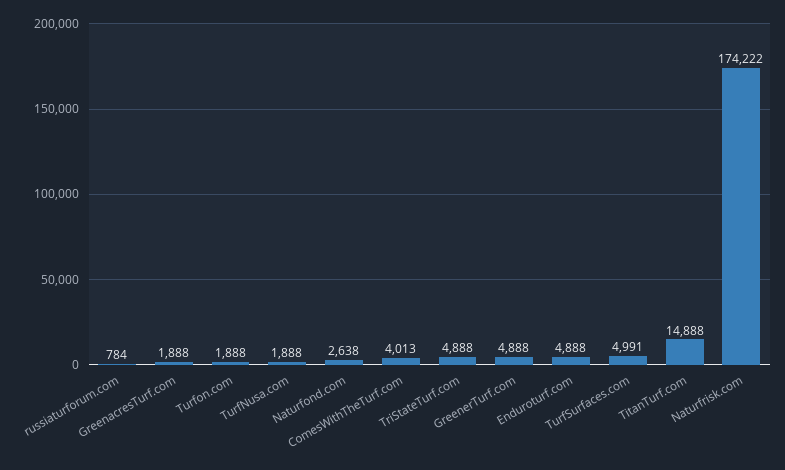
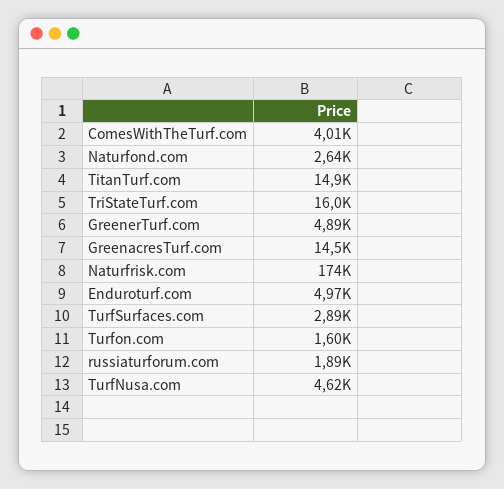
russiaturforum.com: 784 -> 1890
GreenacresTurf.com: 1888 -> 14500
Turfon.com: 1888 -> 1600
TurfNusa.com: 1888 -> 4620
TriStateTurf.com: 4888 -> 16000
Enduroturf.com: 4888 -> 4970
TurfSurfaces.com: 4991 -> 2890

